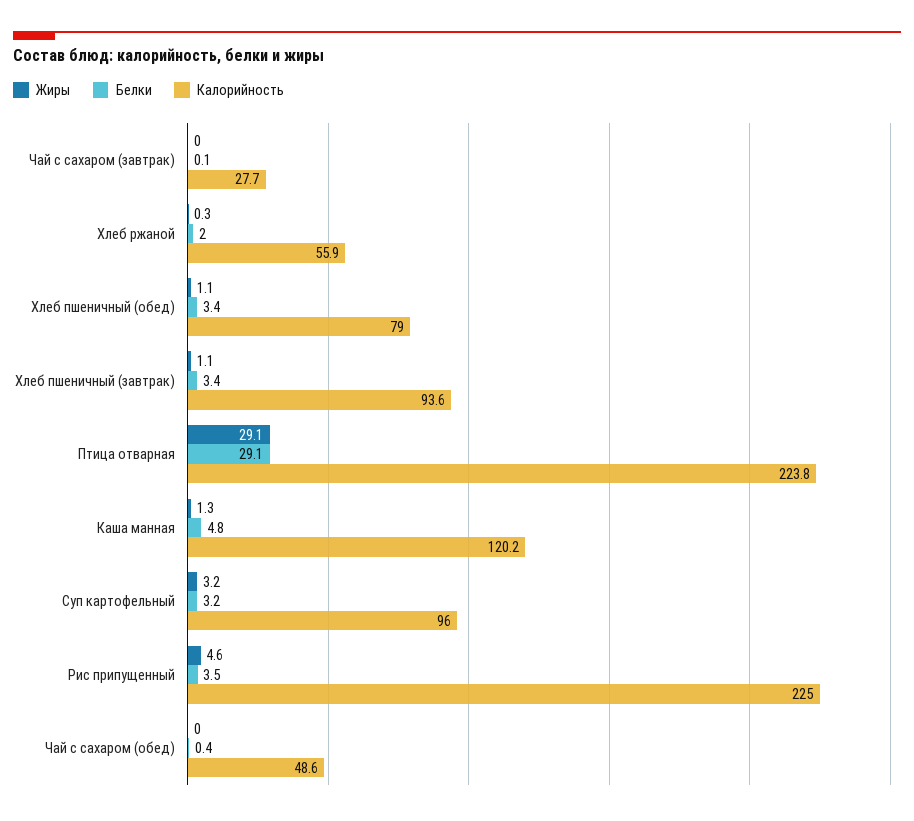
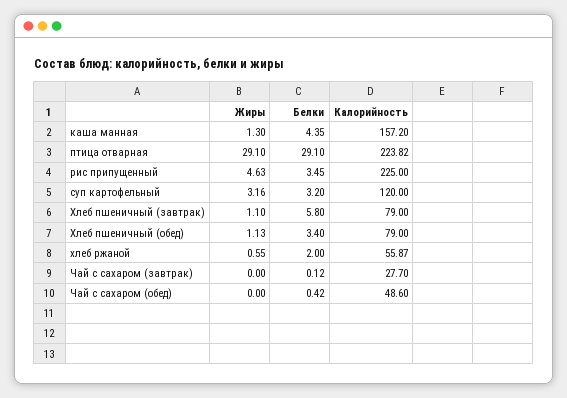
Жиры, Хлеб ржаной: 0.3 -> 0.55
Белки, Хлеб пшеничный (завтрак): 3.4 -> 5.8
Калорийность, Хлеб пшеничный (завтрак): 93.6 -> 79
Белки, Каша манная: 4.8 -> 4.35
Калорийность, Каша манная: 120.2 -> 157.2
Калорийность, Суп картофельный: 96 -> 120

